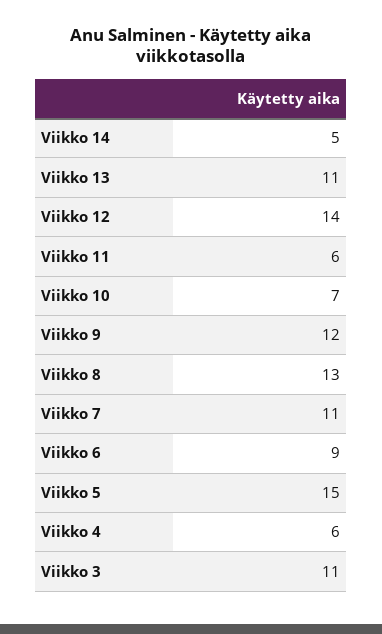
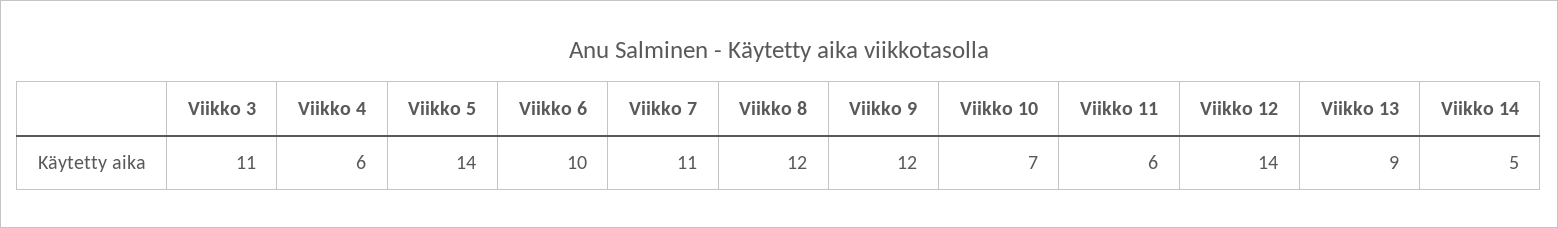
Viikko 13: 11 -> 9
Viikko 8: 13 -> 12
Viikko 6: 9 -> 10
Viikko 5: 15 -> 14

